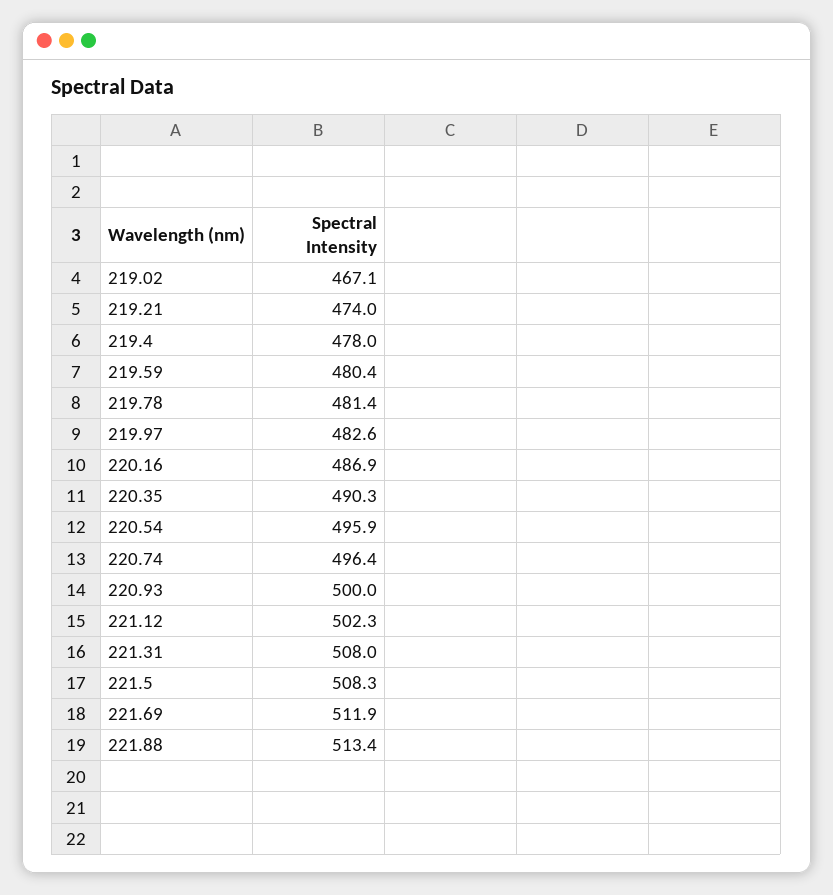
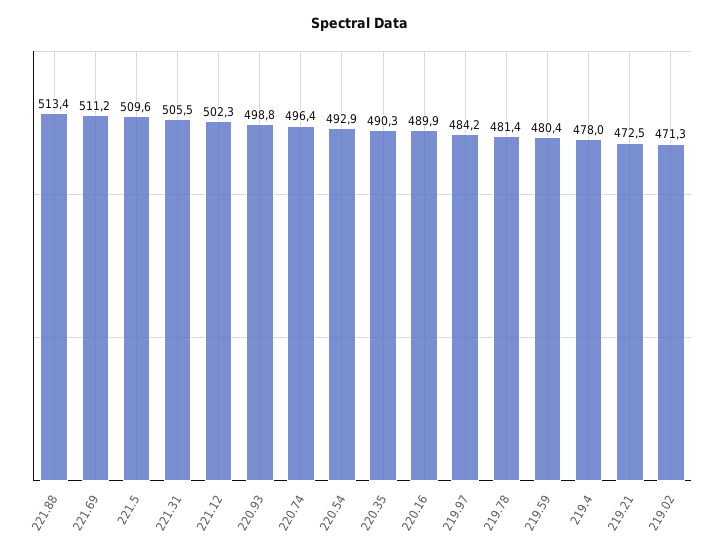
219.02: 467.1 -> 471.3
219.21: 474 -> 472.5
219.97: 482.6 -> 484.2
220.16: 486.9 -> 489.9
220.54: 495.9 -> 492.9
220.93: 500 -> 498.8
221.31: 508 -> 505.5
221.5: 508.3 -> 509.6
221.69: 511.9 -> 511.2

